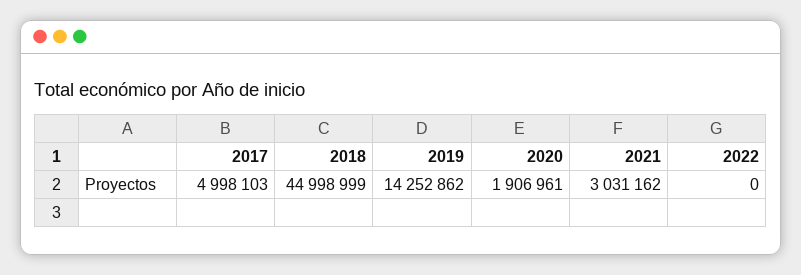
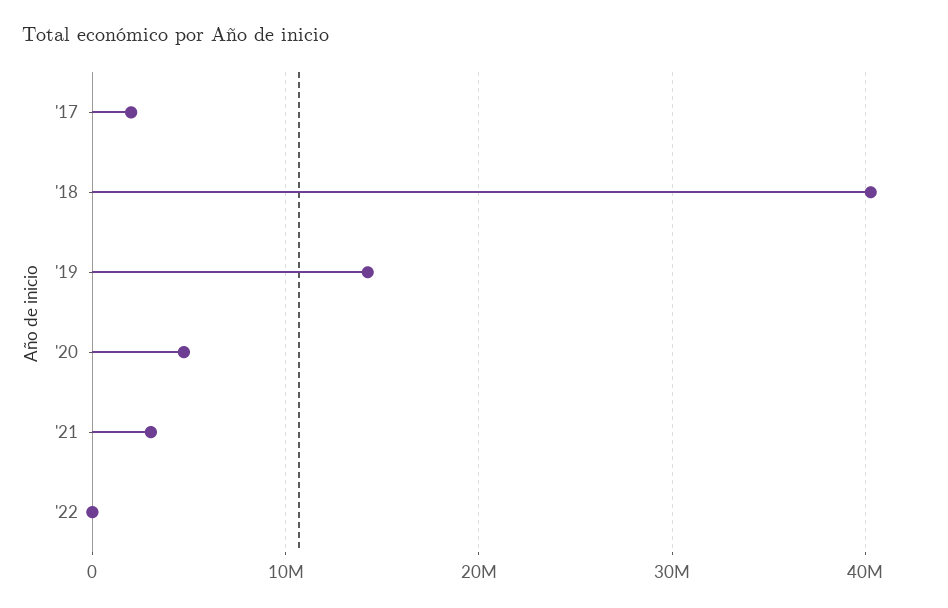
2017: 4998103 -> 2000000
2018: 44998999 -> 40000000
2020: 1906961 -> 5000000

